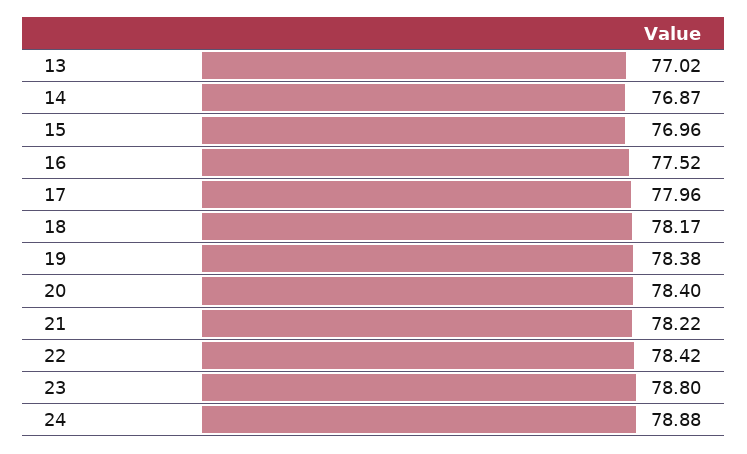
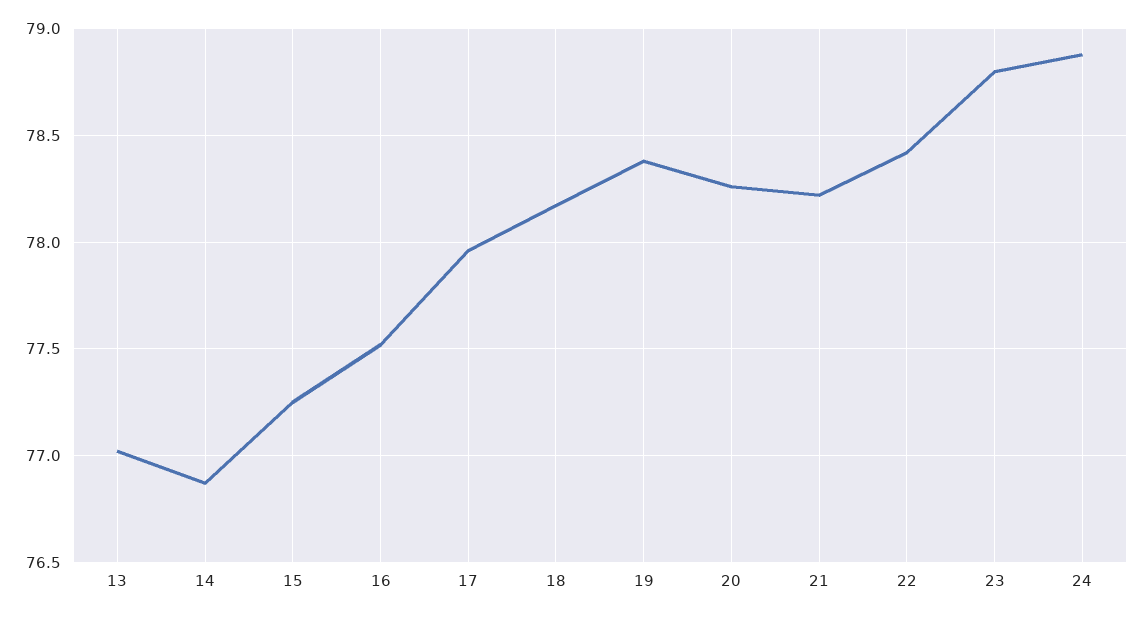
15: 76.96 -> 77.25
20: 78.4 -> 78.25

